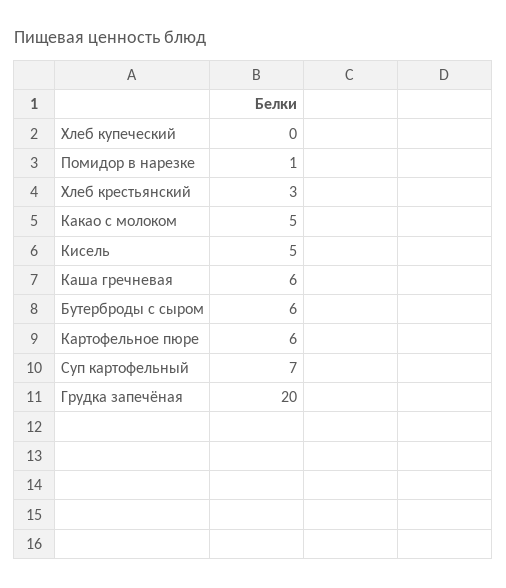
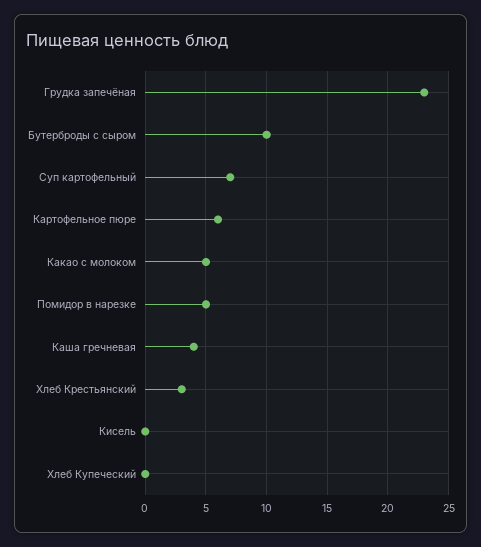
Помидор в нарезке: 1 -> 5
Кисель: 5 -> 0
Каша гречневая: 6 -> 4
Бутерброды с сыром: 6 -> 10
Грудка запечёная: 20 -> 23

